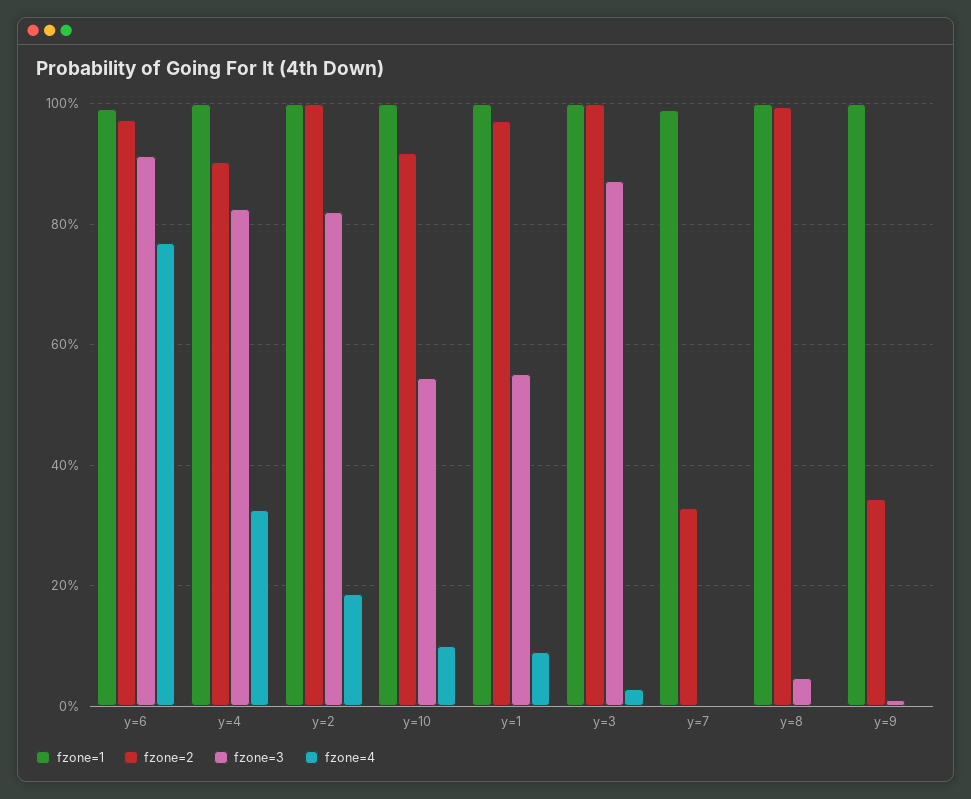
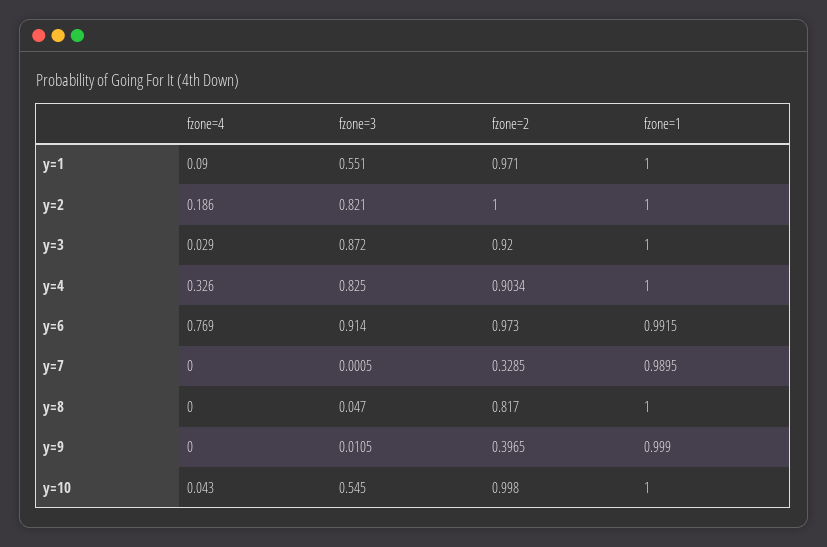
fzone=2, y=10: 0.92 -> 0.998
fzone=4, y=10: 0.1 -> 0.043
fzone=2, y=3: 1 -> 0.92
fzone=2, y=8: 1 -> 0.817
fzone=2, y=9: 0.34 -> 0.3965

